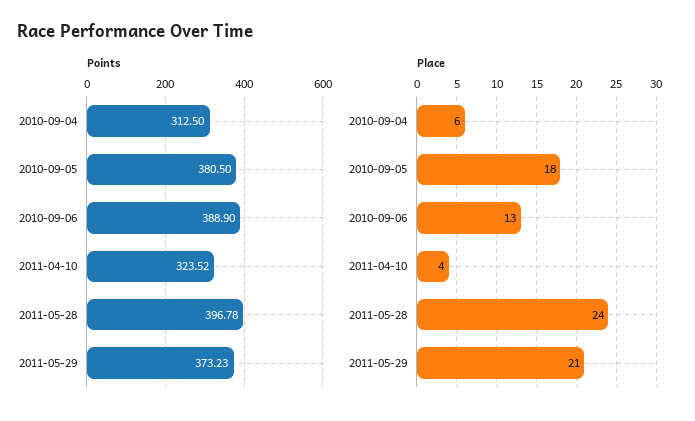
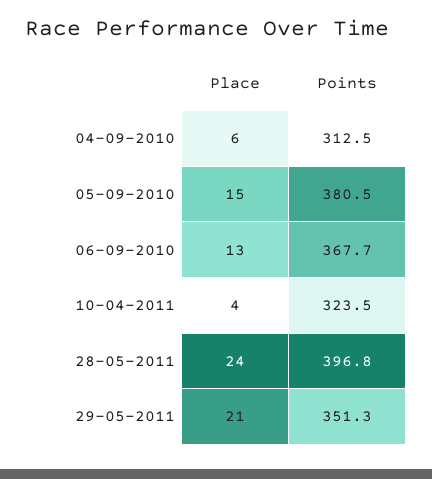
Points, 2010-09-06: 388.9 -> 367.7
Points, 2011-05-29: 373.23 -> 351.3
Place, 2010-09-05: 18 -> 15

